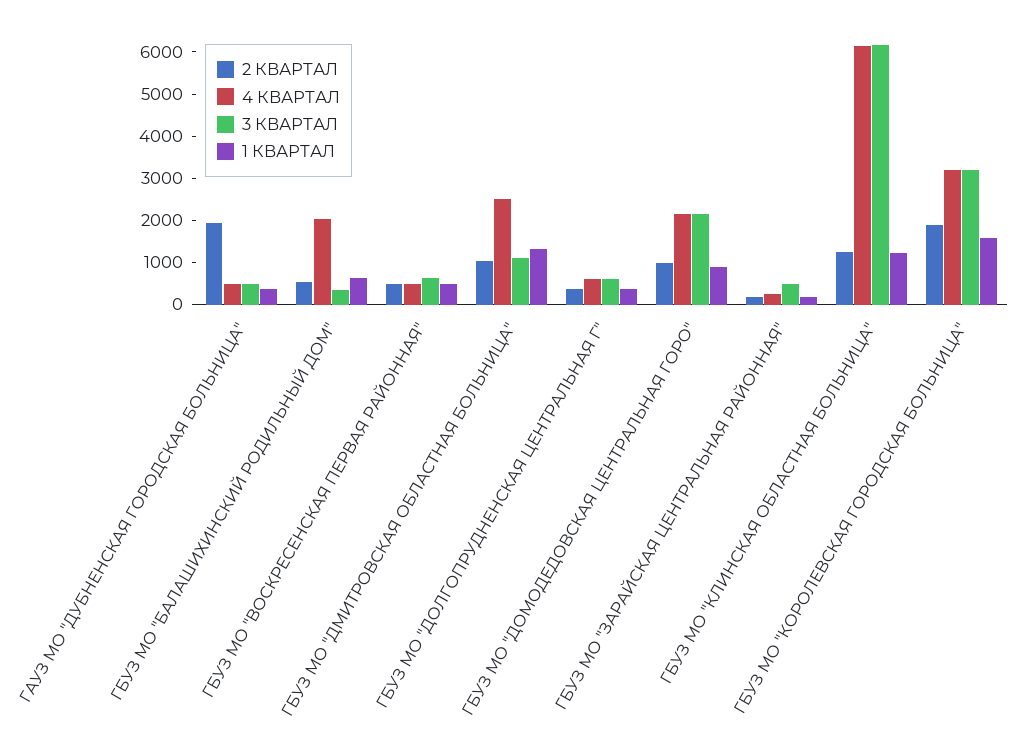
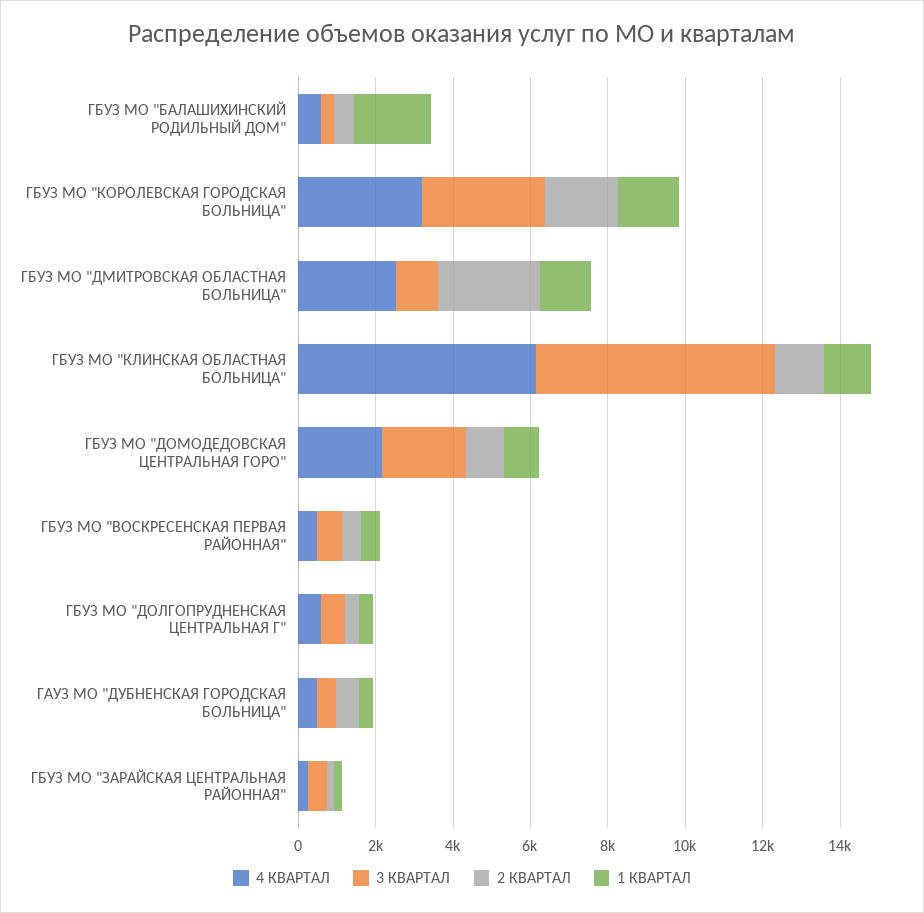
2 КВАРТАЛ, ГАУЗ МО "ДУБНЕНСКАЯ ГОРОДСКАЯ БОЛЬНИЦА": 2000 -> 500
4 КВАРТАЛ, ГБУЗ МО "БАЛАШИХИНСКИЙ РОДИЛЬНЫЙ ДОМ": 2000 -> 500
1 КВАРТАЛ, ГБУЗ МО "БАЛАШИХИНСКИЙ РОДИЛЬНЫЙ ДОМ": 600 -> 2000
2 КВАРТАЛ, ГБУЗ МО "ДМИТРОВСКАЯ ОБЛАСТНАЯ БОЛЬНИЦА": 1000 -> 2500

